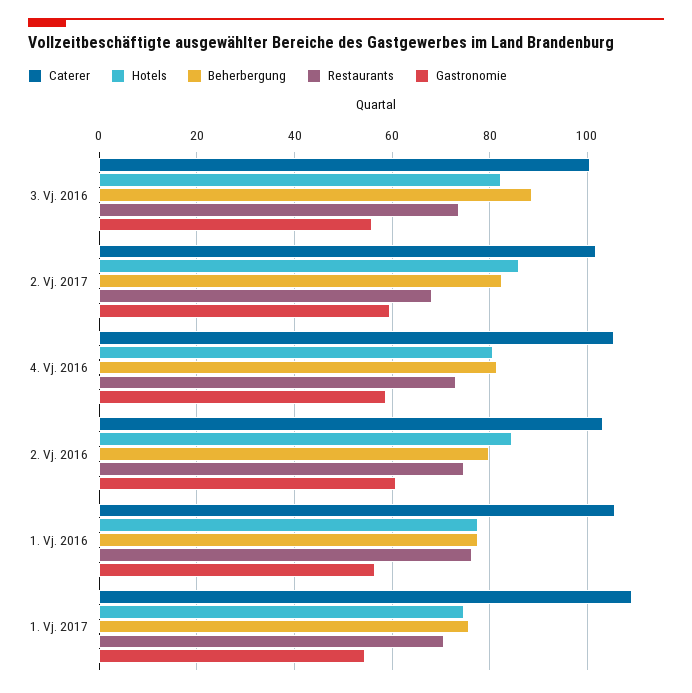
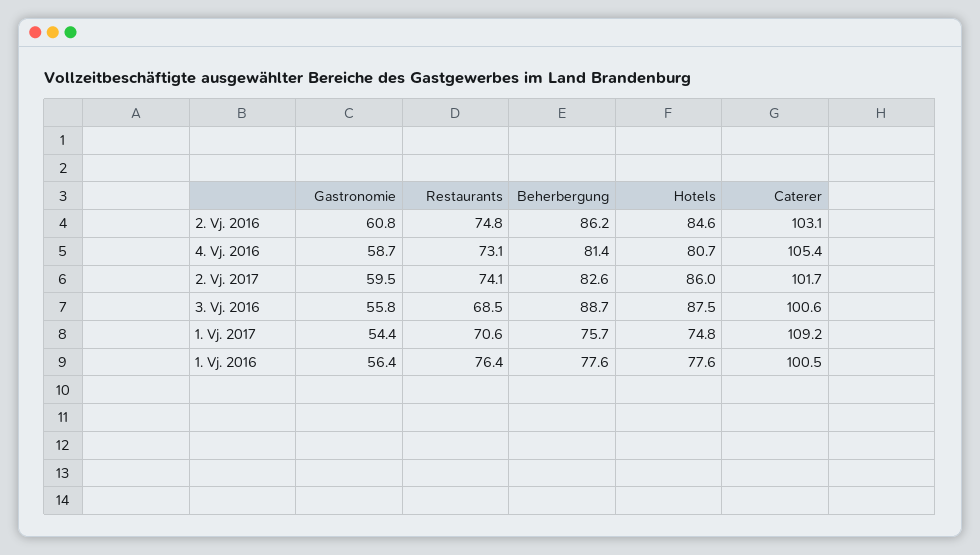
Hotels, 3. Vj. 2016: 82 -> 87.5
Restaurants, 3. Vj. 2016: 74 -> 68.5
Restaurants, 2. Vj. 2017: 68 -> 74.1
Beherbergung, 2. Vj. 2016: 80 -> 86.2
Caterer, 1. Vj. 2016: 106 -> 100.5

